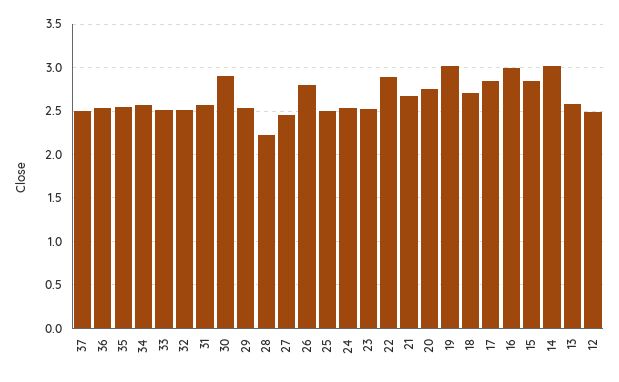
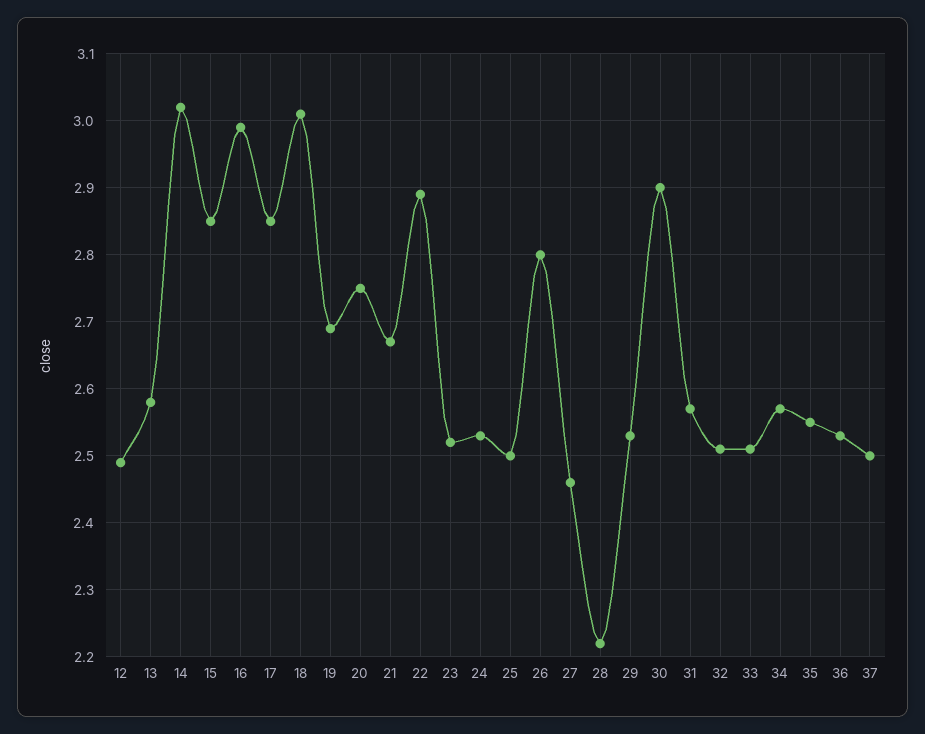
19: 3 -> 2.69
18: 2.7 -> 3.01

